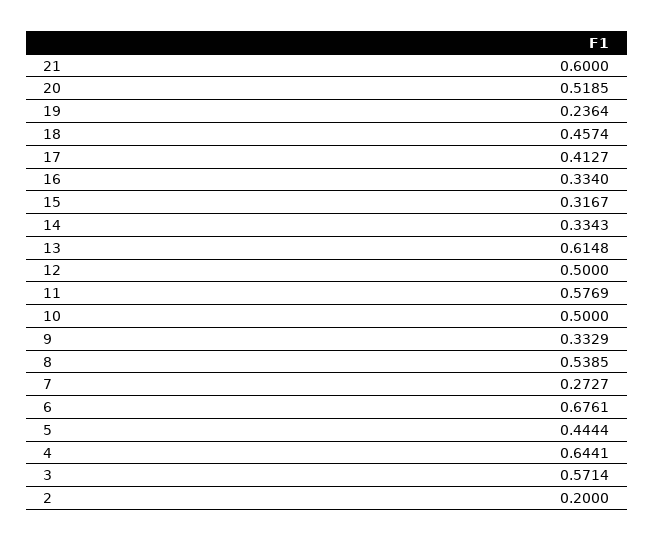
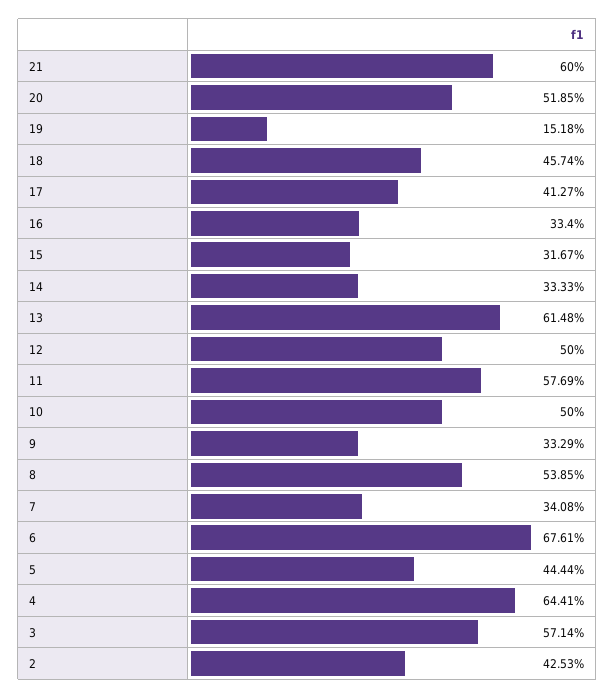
19: 0.2364 -> 0.1518
14: 0.3343 -> 0.3333
7: 0.2727 -> 0.3408
2: 0.2 -> 0.4253

